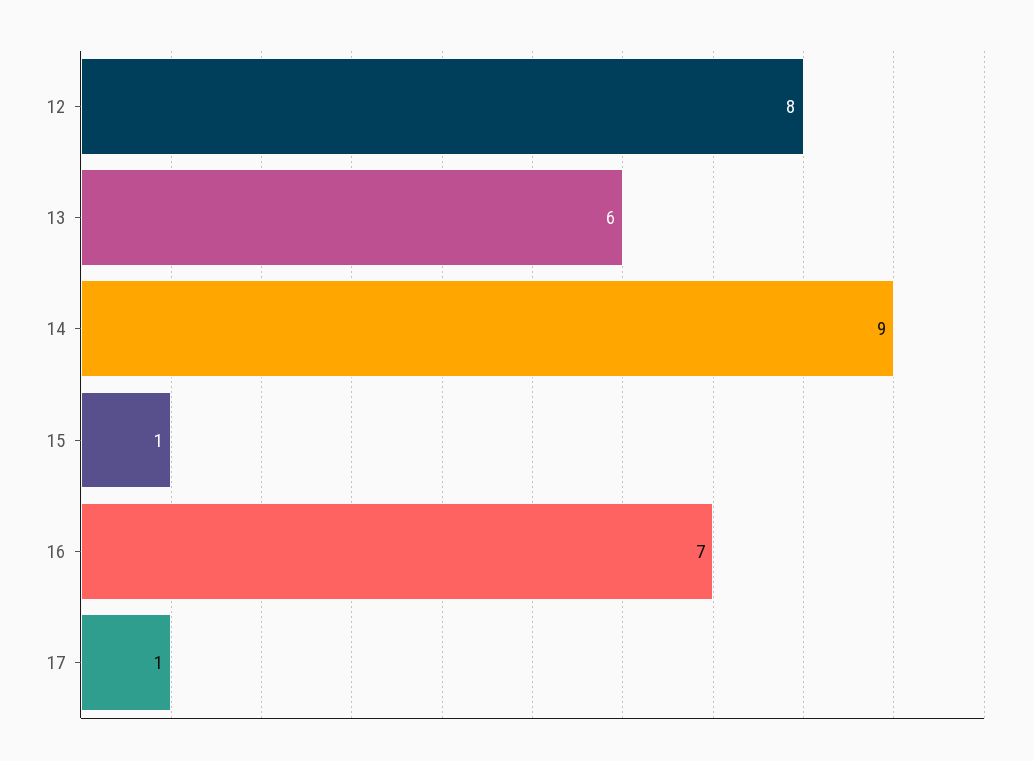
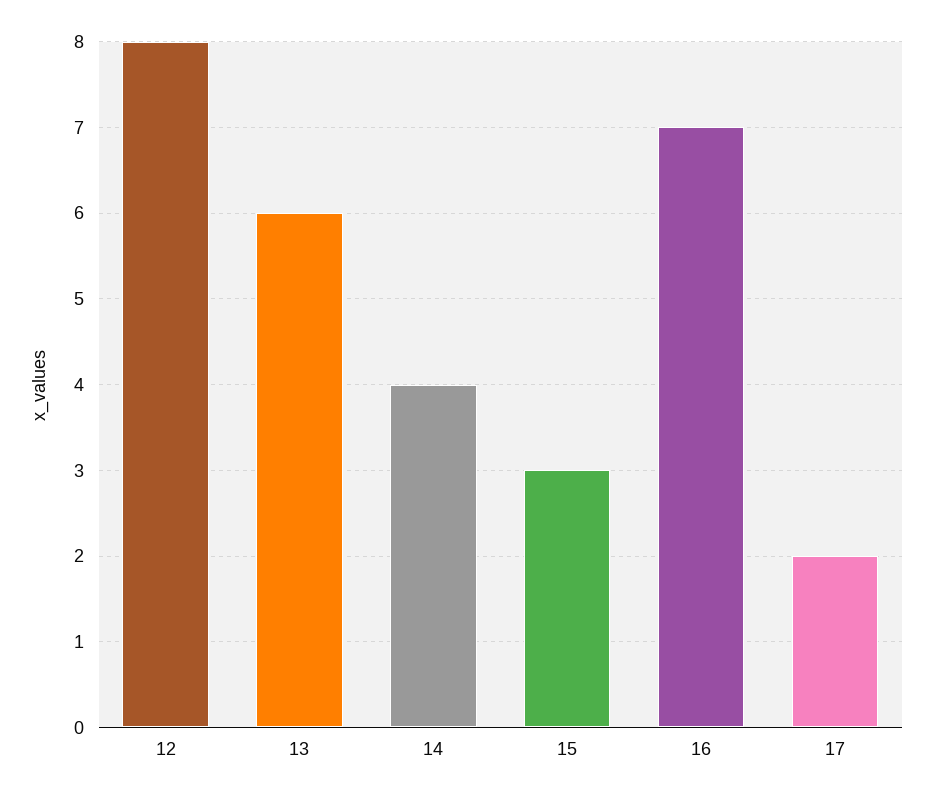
14: 9 -> 4
15: 1 -> 3
17: 1 -> 2

